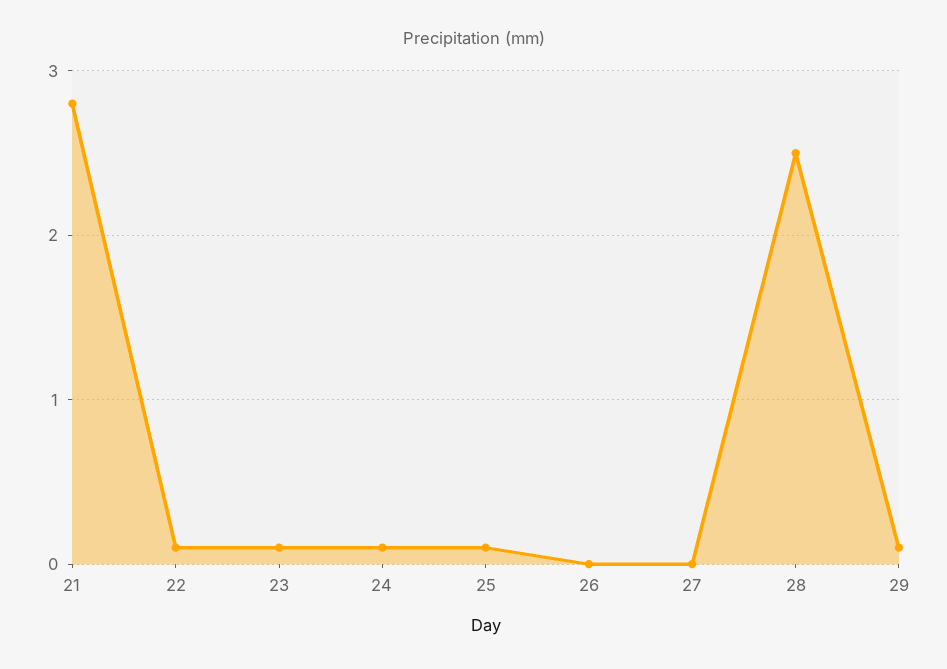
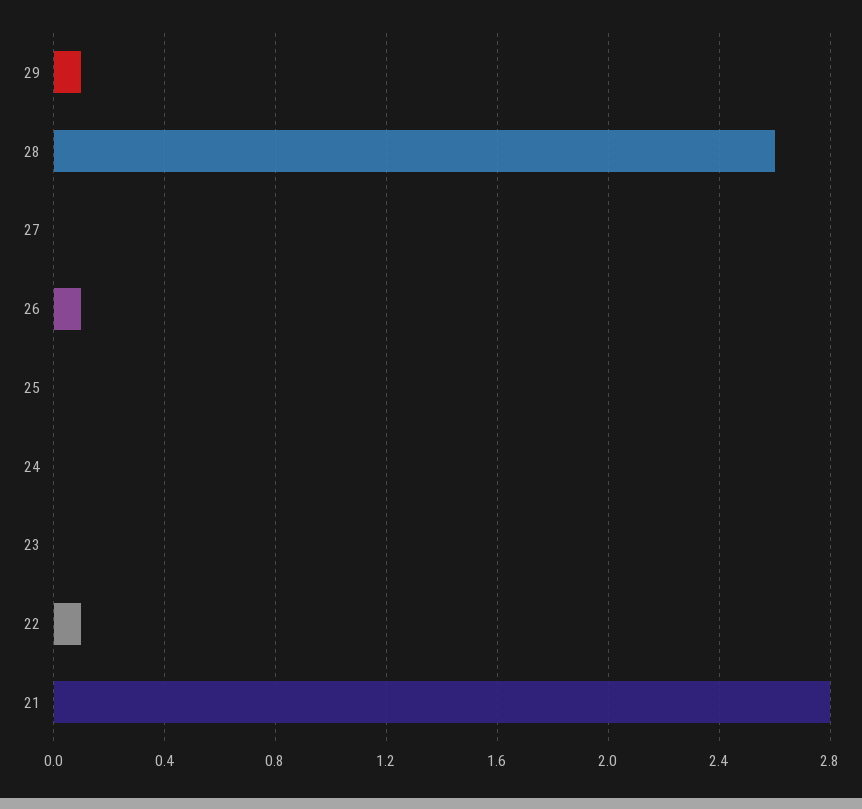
23: 0.1 -> 0
24: 0.1 -> 0
25: 0.1 -> 0
26: 0 -> 0.1
28: 2.5 -> 2.6

